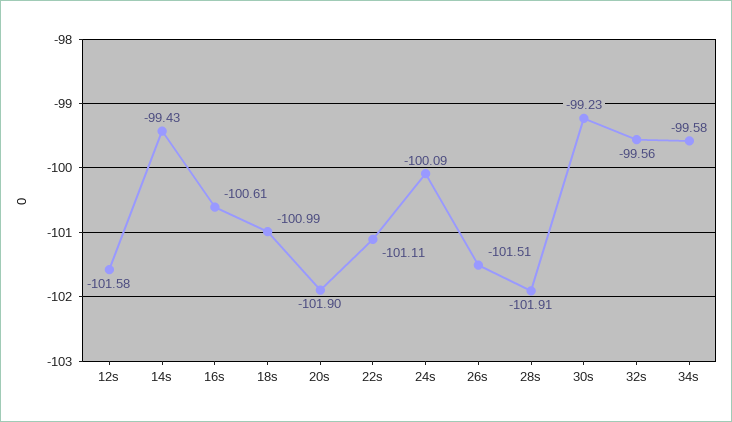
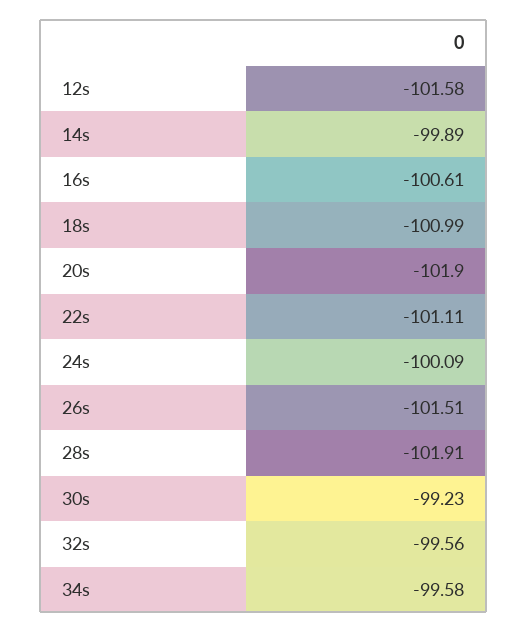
14s: -99.43 -> -99.89

